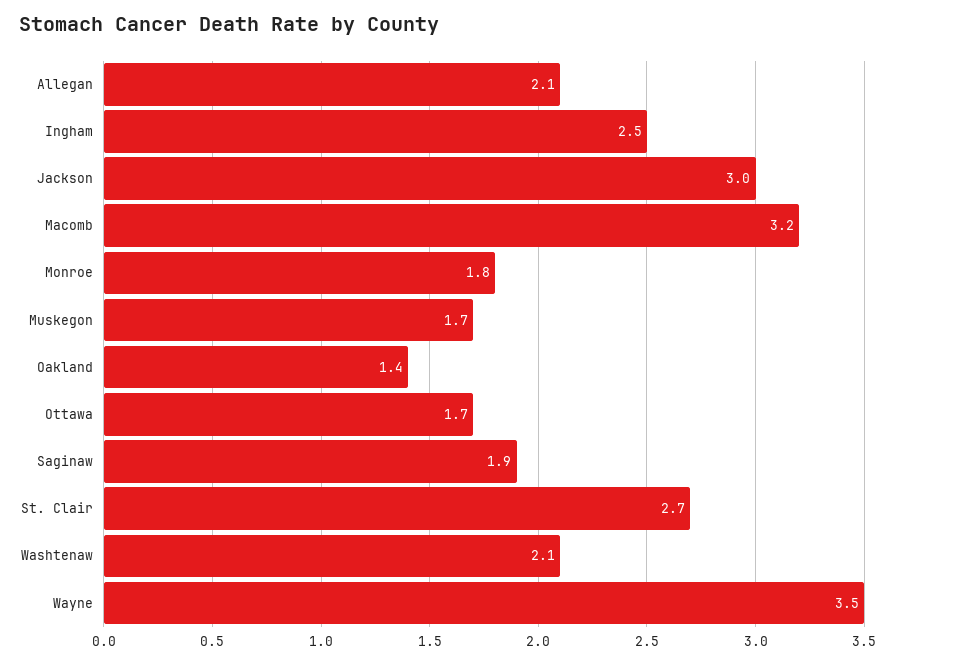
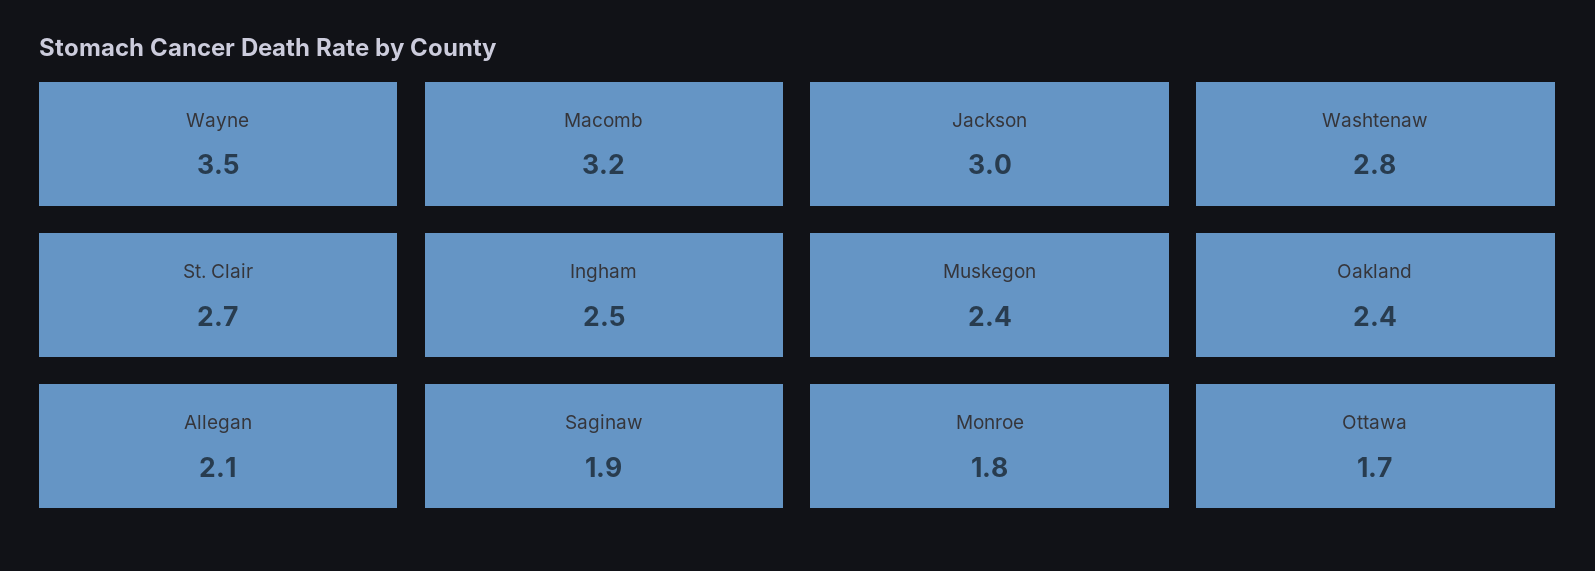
Muskegon: 1.7 -> 2.4
Oakland: 1.4 -> 2.4
Washtenaw: 2.1 -> 2.8

